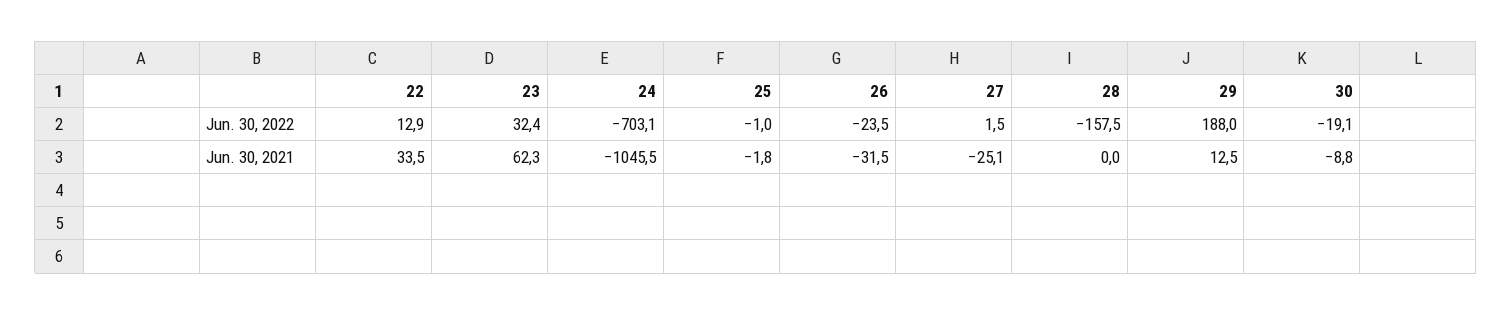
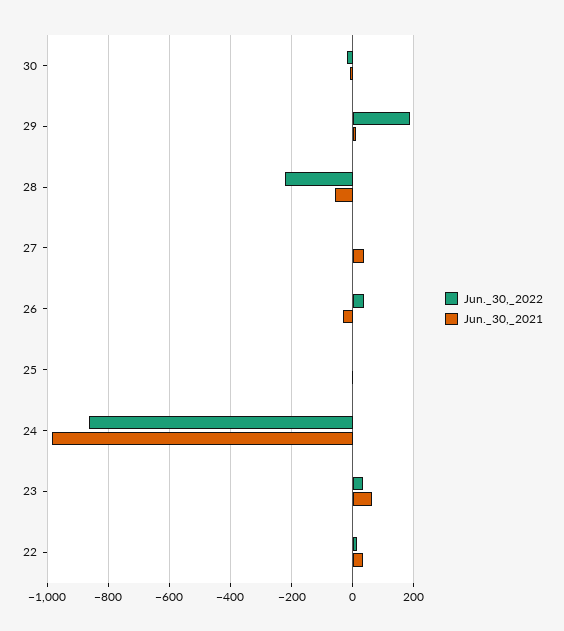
Jun. 30, 2022, 24: -703.1 -> -860
Jun. 30, 2022, 26: -23.5 -> 40
Jun. 30, 2022, 28: -157.5 -> -220
Jun. 30, 2021, 24: -1045.5 -> -980
Jun. 30, 2021, 27: -25.1 -> 40
Jun. 30, 2021, 28: 0 -> -60

